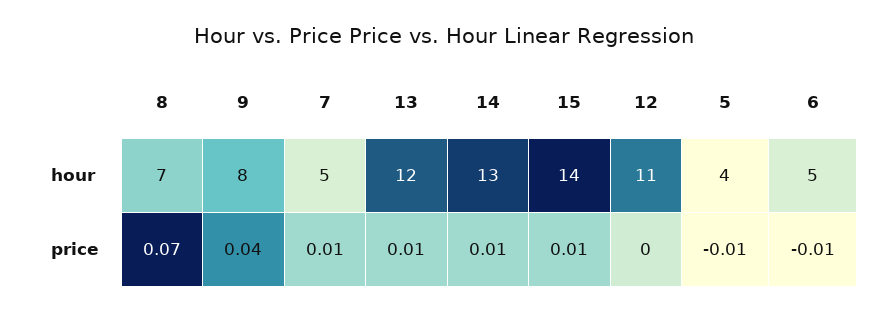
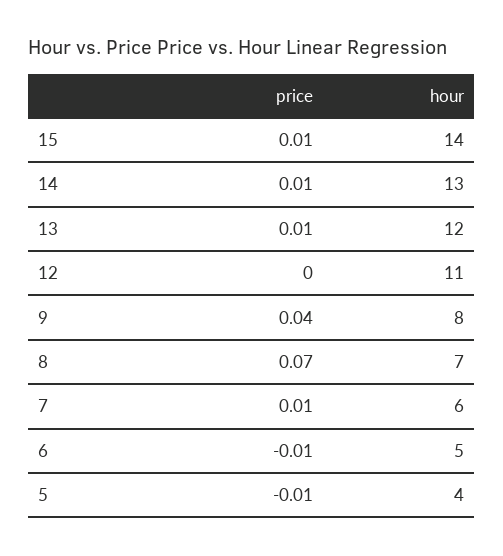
7, hour: 5 -> 6

